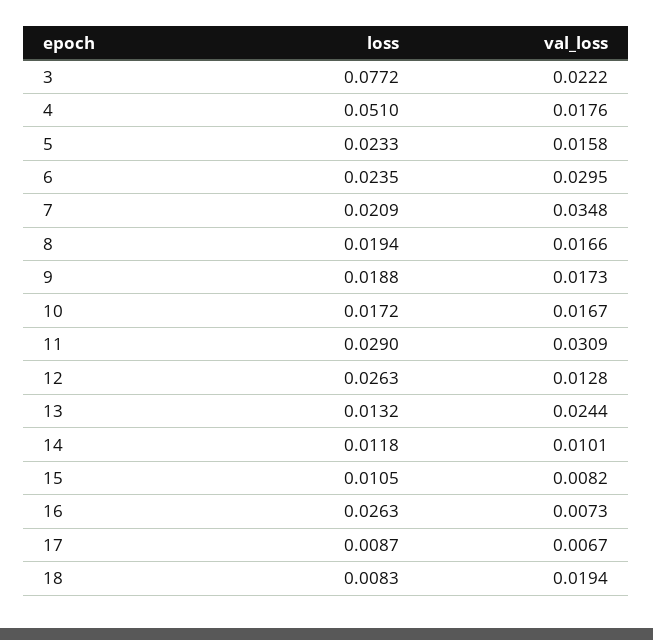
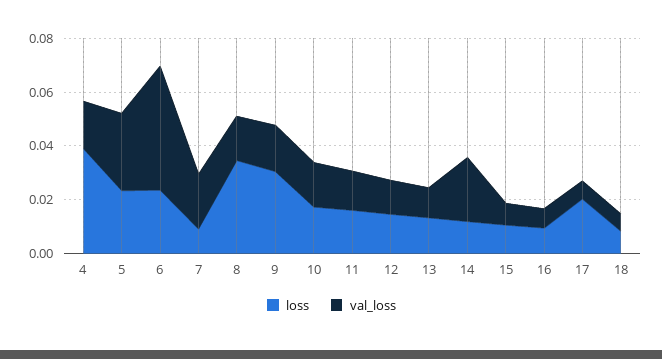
loss, 3: 0.0772 -> none
val_loss, 3: 0.0222 -> none
loss, 4: 0.051 -> 0.04
val_loss, 5: 0.0158 -> 0.03
val_loss, 6: 0.0295 -> 0.045
loss, 7: 0.0209 -> 0.01
val_loss, 7: 0.0348 -> 0.02
loss, 8: 0.0194 -> 0.035
loss, 9: 0.0188 -> 0.03
loss, 11: 0.029 -> 0.015
val_loss, 11: 0.0309 -> 0.015
loss, 12: 0.0263 -> 0.015
val_loss, 13: 0.0244 -> 0.01
val_loss, 14: 0.0101 -> 0.025
loss, 16: 0.0263 -> 0.01
loss, 17: 0.0087 -> 0.02
val_loss, 18: 0.0194 -> 0.005

